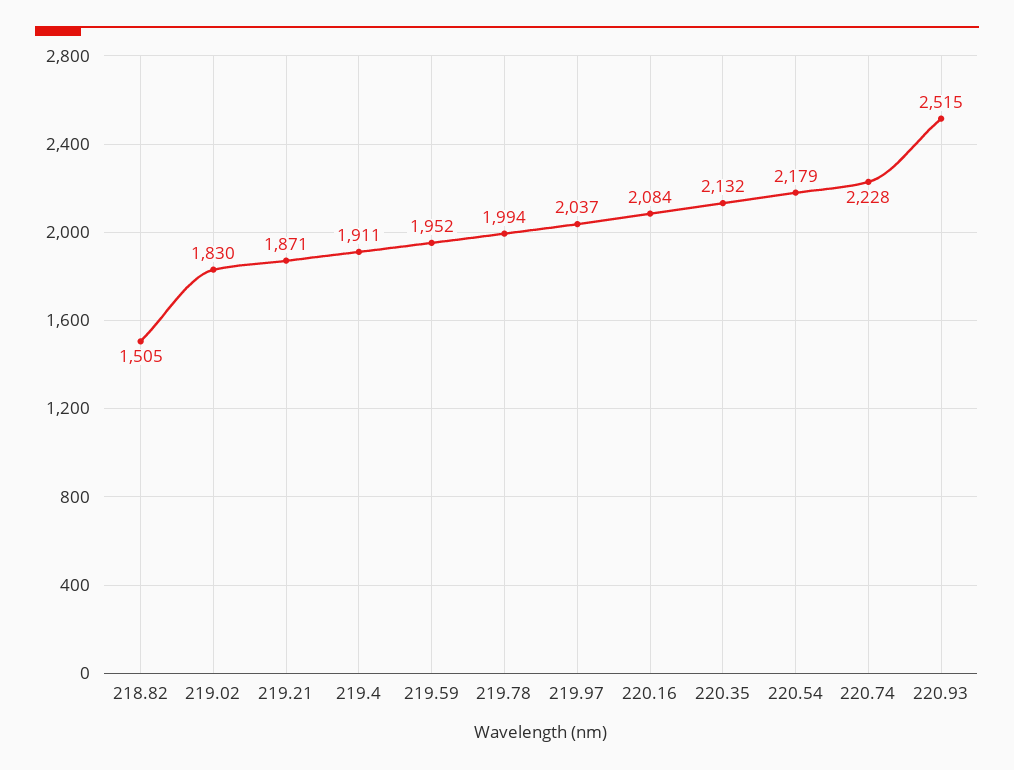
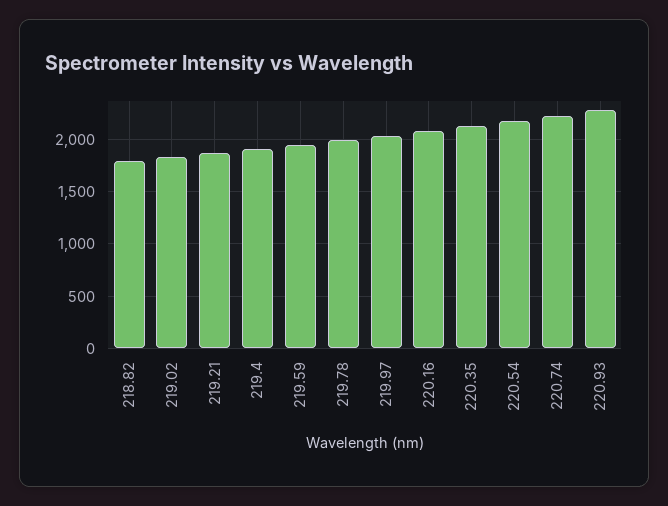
218.82: 1505 -> 1800
220.93: 2515 -> 2300

